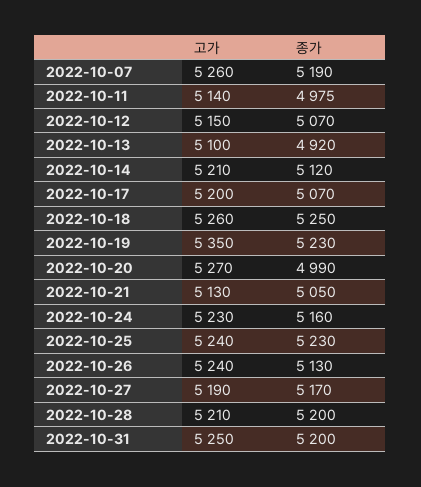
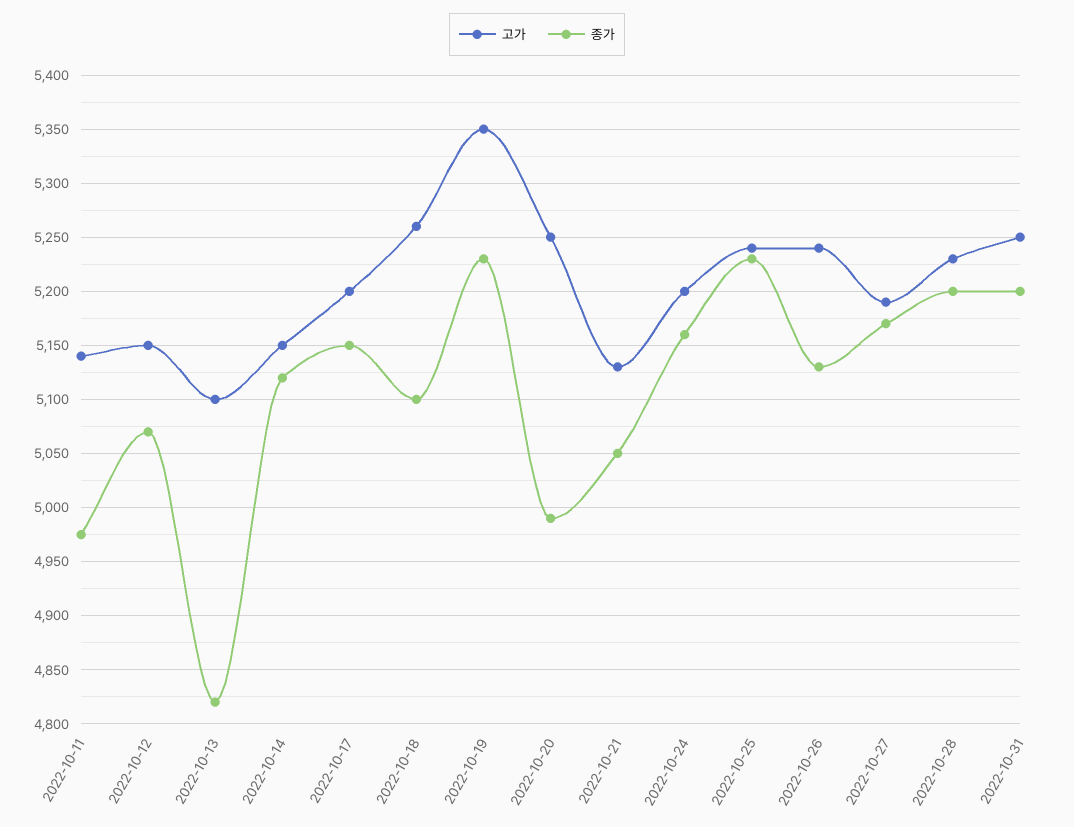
고가, 2022-10-07: 5260 -> none
종가, 2022-10-07: 5190 -> none
종가, 2022-10-13: 4920 -> 4820
고가, 2022-10-14: 5210 -> 5150
종가, 2022-10-17: 5070 -> 5150
종가, 2022-10-18: 5250 -> 5100
고가, 2022-10-20: 5270 -> 5250
고가, 2022-10-24: 5230 -> 5200
고가, 2022-10-28: 5210 -> 5230

